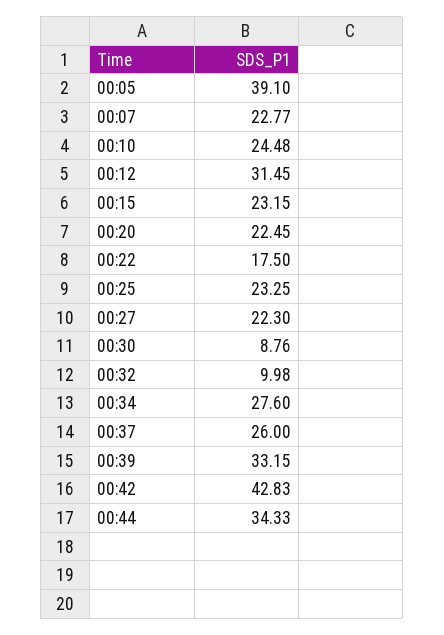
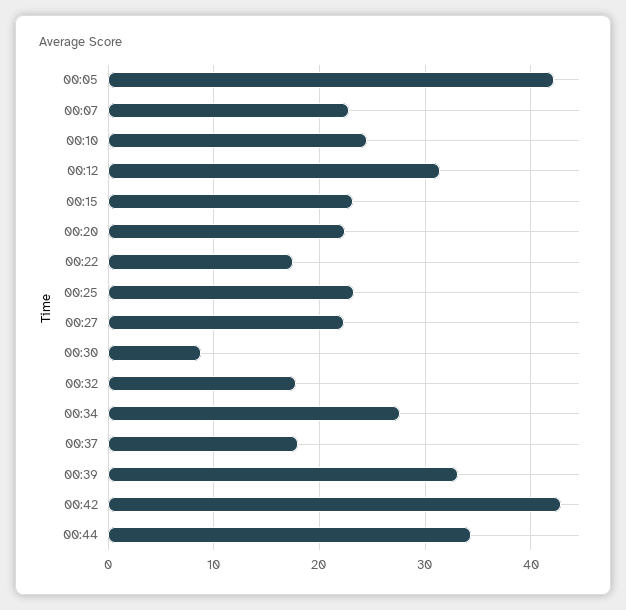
00:05: 39.1 -> 42
00:32: 9.98 -> 18
00:37: 26 -> 18

